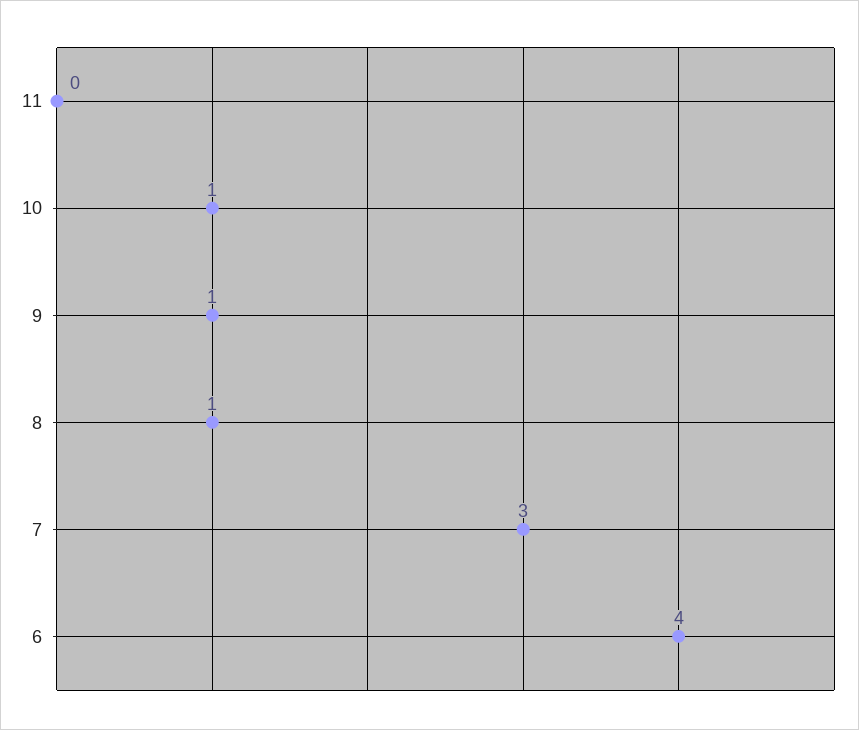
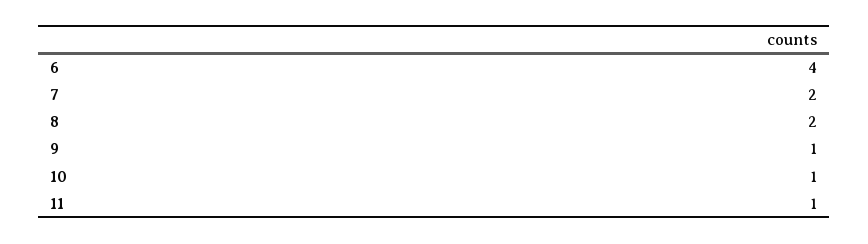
11: 0 -> 1
8: 1 -> 2
7: 3 -> 2

